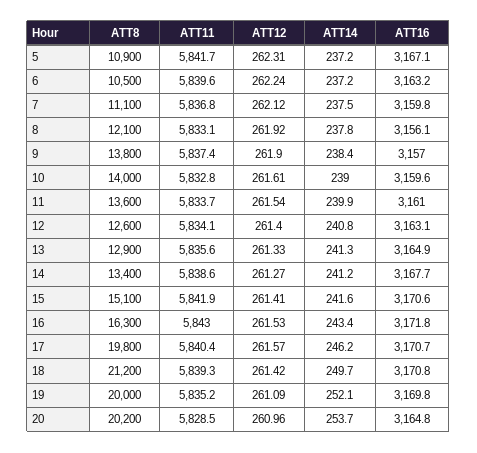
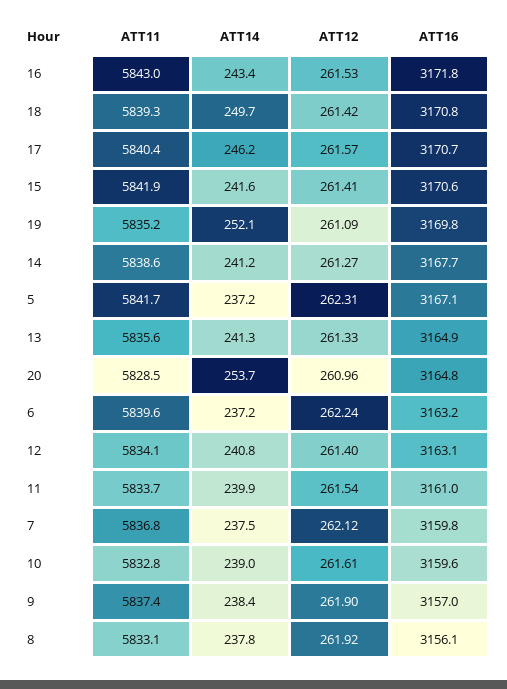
ATT8, 5: 10900 -> none
ATT8, 6: 10500 -> none
ATT8, 7: 11100 -> none
ATT8, 8: 12100 -> none
ATT8, 9: 13800 -> none
ATT8, 10: 14000 -> none
ATT8, 11: 13600 -> none
ATT8, 12: 12600 -> none
ATT8, 13: 12900 -> none
ATT8, 14: 13400 -> none
ATT8, 15: 15100 -> none
ATT8, 16: 16300 -> none
ATT8, 17: 19800 -> none
ATT8, 18: 21200 -> none
ATT8, 19: 20000 -> none
ATT8, 20: 20200 -> none

